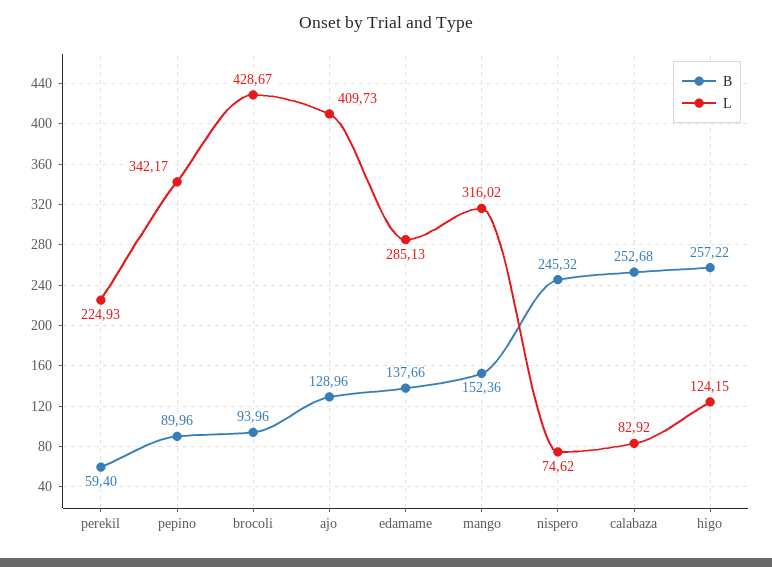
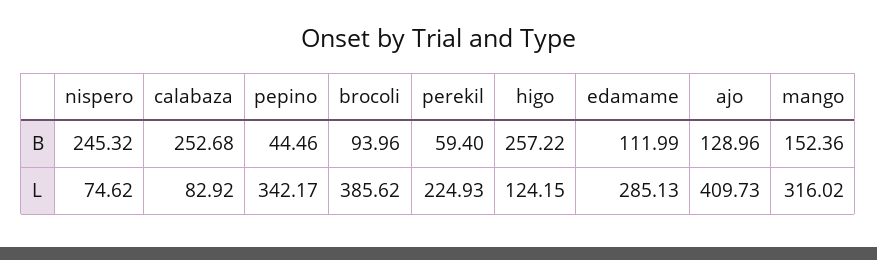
B, pepino: 89.96 -> 44.46
L, brocoli: 428.67 -> 385.62
B, edamame: 137.66 -> 111.99

